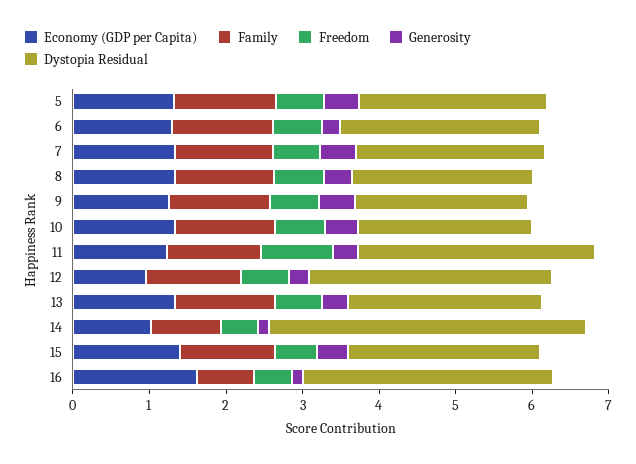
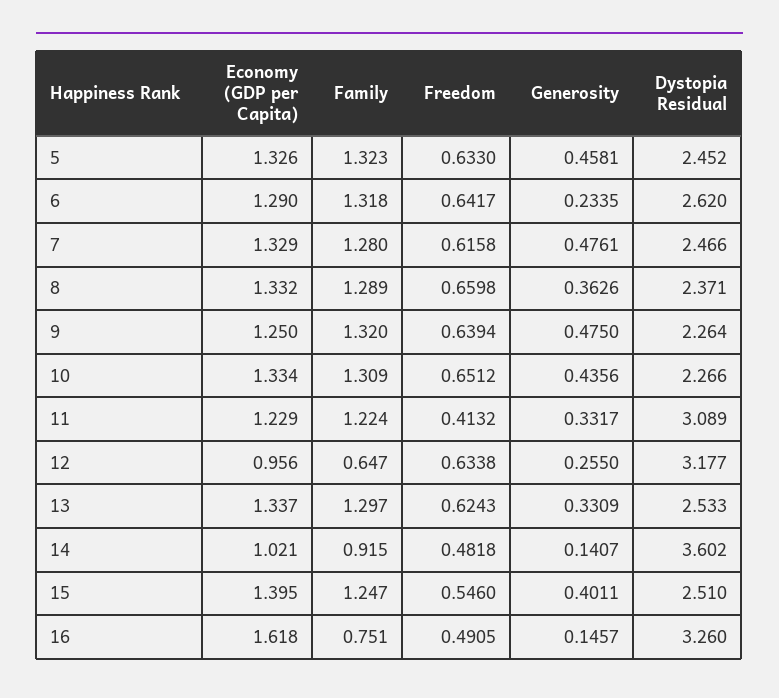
Freedom, 11: 1 -> 0.4132
Family, 12: 1.2 -> 0.647
Dystopia Residual, 14: 4.2 -> 3.602

